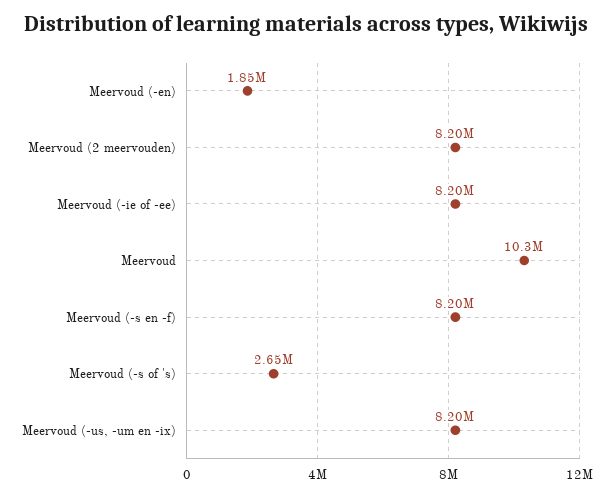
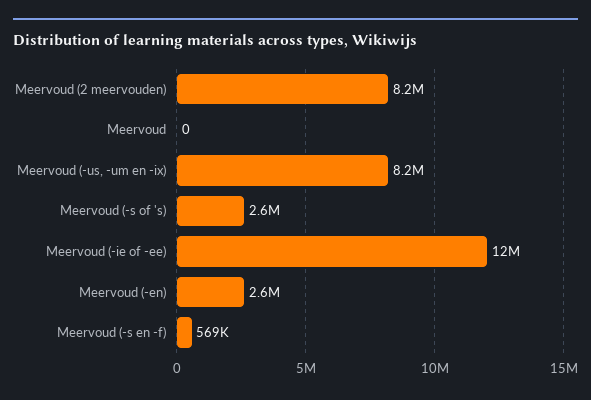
Meervoud (-en): 1850000 -> 2600000
Meervoud (-ie of -ee): 8200000 -> 12000000
Meervoud: 10300000 -> 0
Meervoud (-s en -f): 8200000 -> 569000

